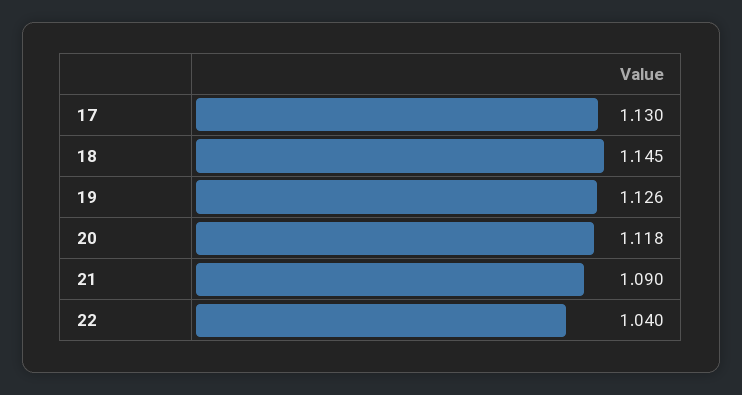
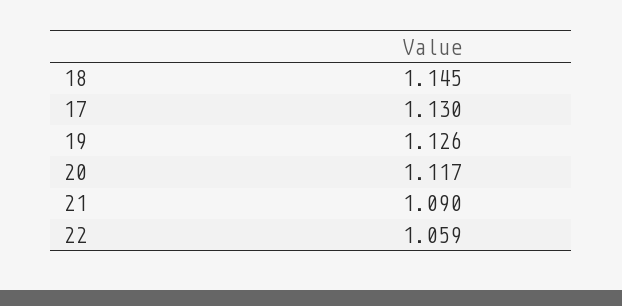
20: 1.118 -> 1.117
22: 1.04 -> 1.059

